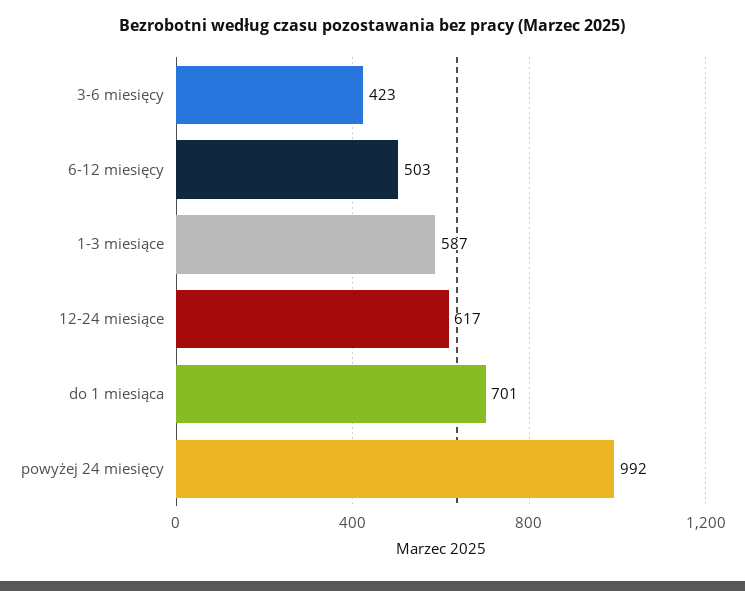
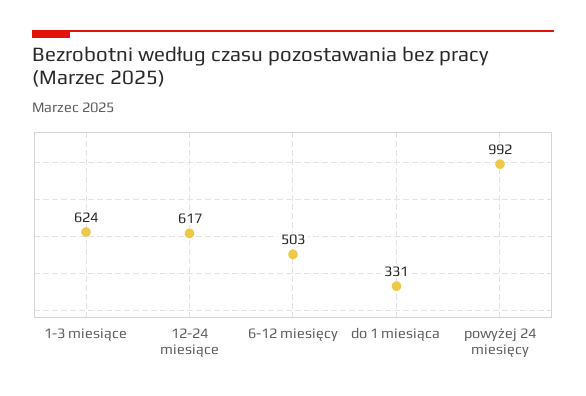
3-6 miesięcy: 423 -> none
1-3 miesiące: 587 -> 624
do 1 miesiąca: 701 -> 331

